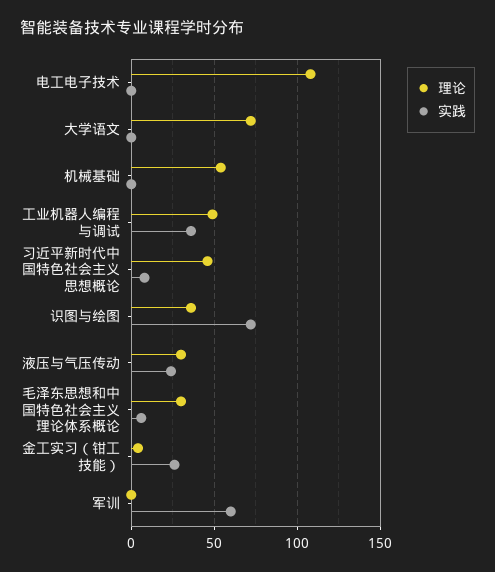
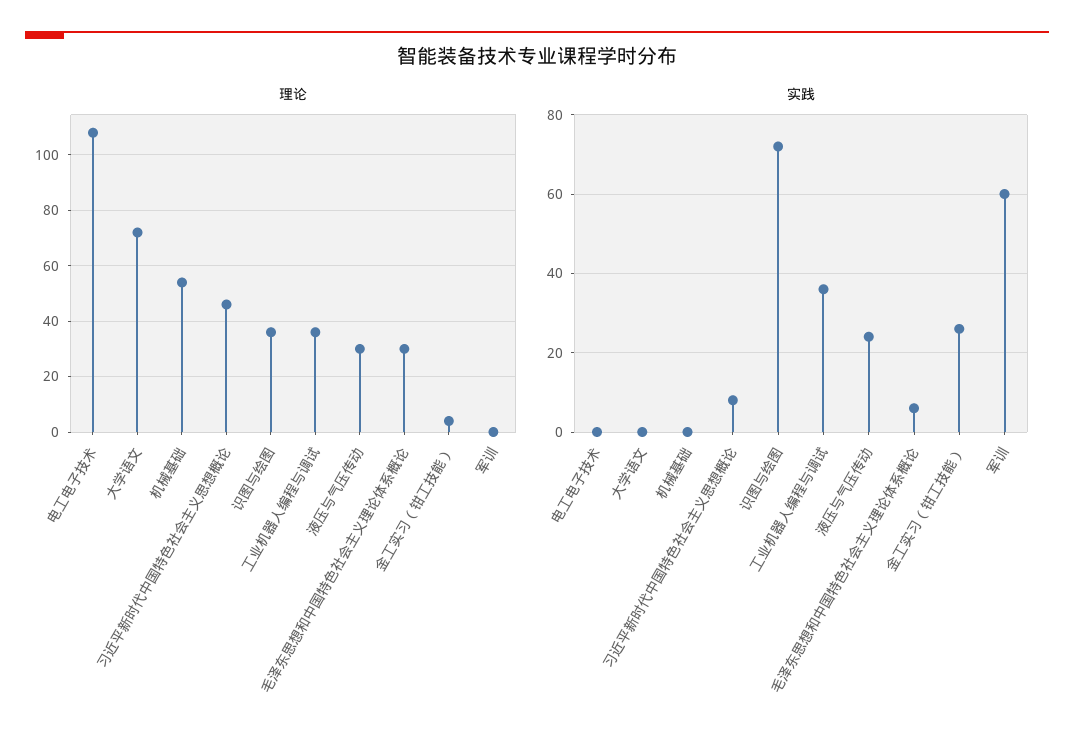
理论, 工业机器人编程与调试: 50 -> 35

